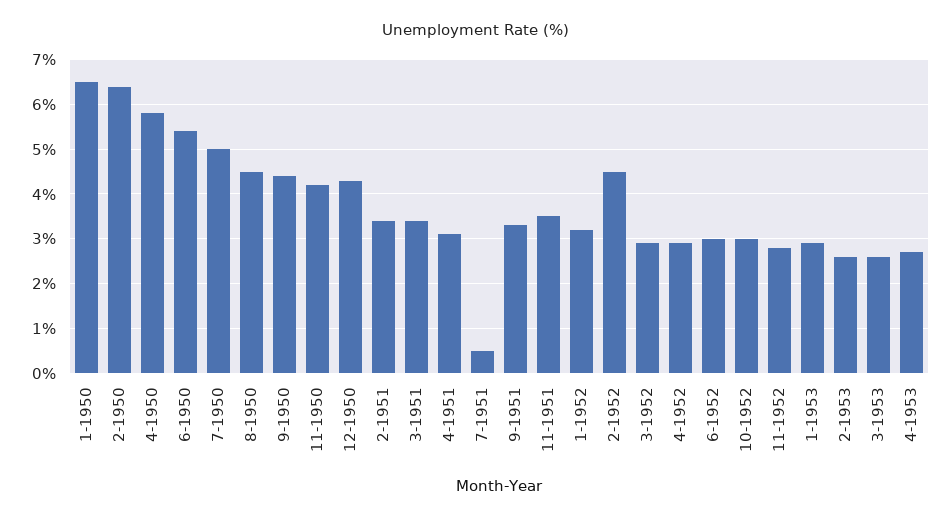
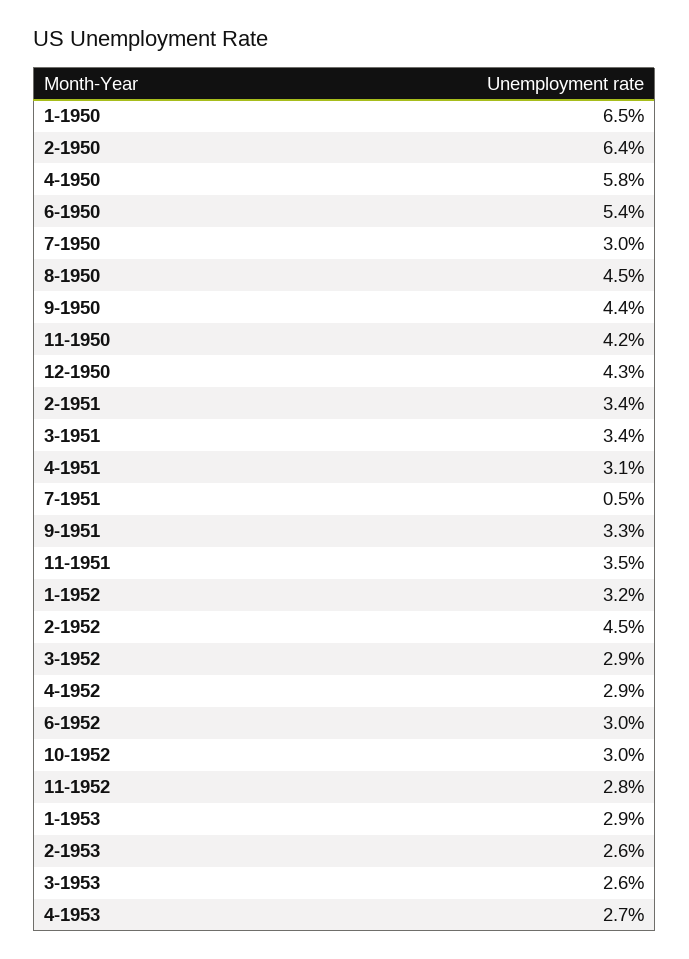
7-1950: 5 -> 3

